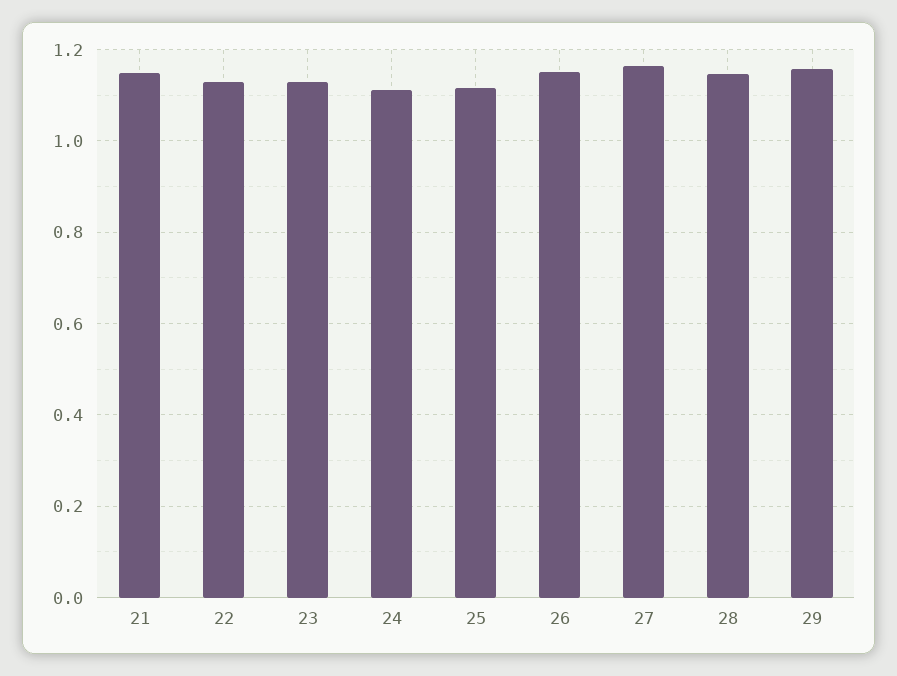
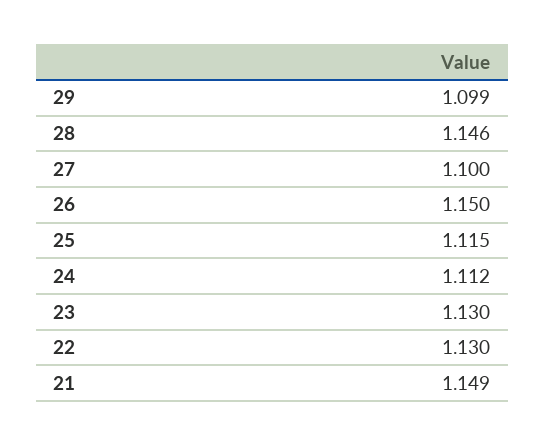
27: 1.16 -> 1.1
29: 1.16 -> 1.099

